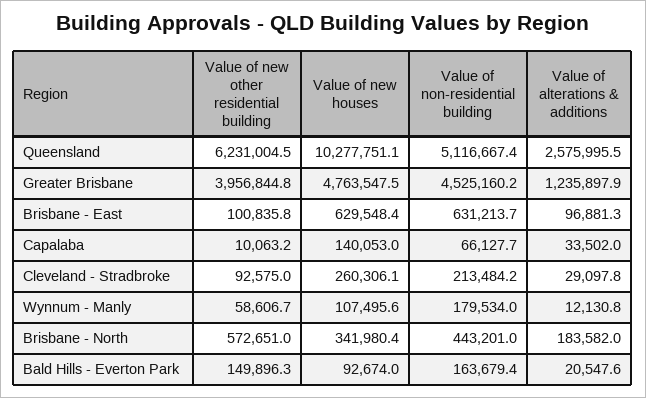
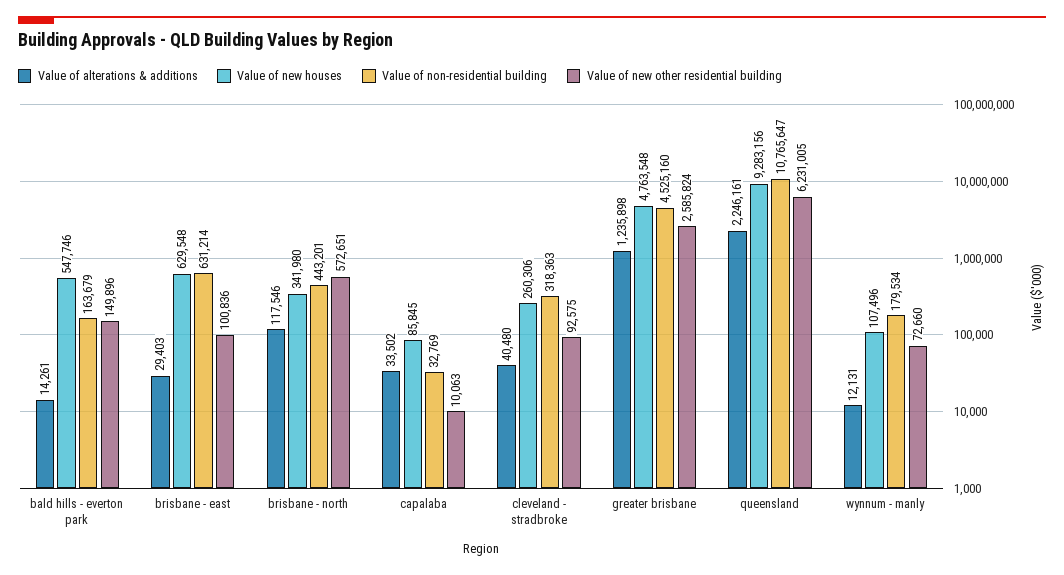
Value of new houses, Queensland: 10277751.1 -> 9283156
Value of non-residential building, Queensland: 5116667.4 -> 10765647
Value of alterations & additions, Queensland: 2575995.5 -> 2246161
Value of new other residential building, Greater Brisbane: 3956844.8 -> 2585824
Value of alterations & additions, Brisbane - East: 96881.3 -> 29403
Value of new houses, Capalaba: 140053 -> 85845
Value of non-residential building, Capalaba: 66127.7 -> 32769
Value of non-residential building, Cleveland - Stradbroke: 213484.2 -> 318363
Value of alterations & additions, Cleveland - Stradbroke: 29097.8 -> 40480
Value of new other residential building, Wynnum - Manly: 58606.7 -> 72660
Value of alterations & additions, Brisbane - North: 183582 -> 117546
Value of new houses, Bald Hills - Everton Park: 92674 -> 547746
Value of alterations & additions, Bald Hills - Everton Park: 20547.6 -> 14261

